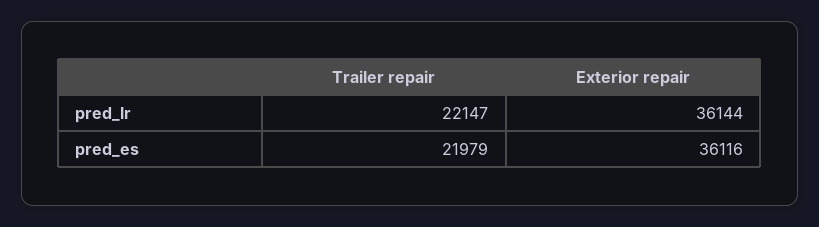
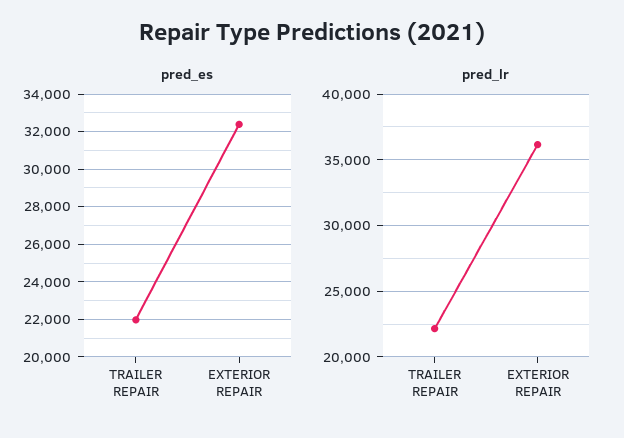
pred_es, Exterior repair: 36116 -> 32500

